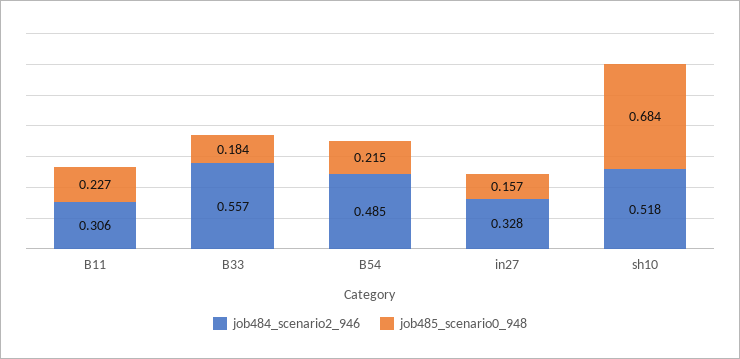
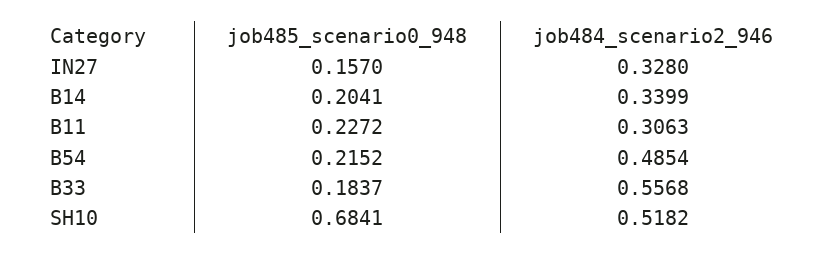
job485_scenario0_948, B14: none -> 0.2041
job484_scenario2_946, B14: none -> 0.3399

